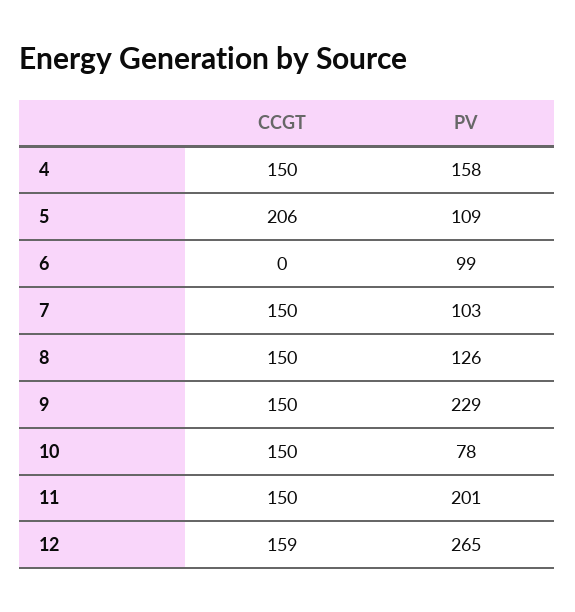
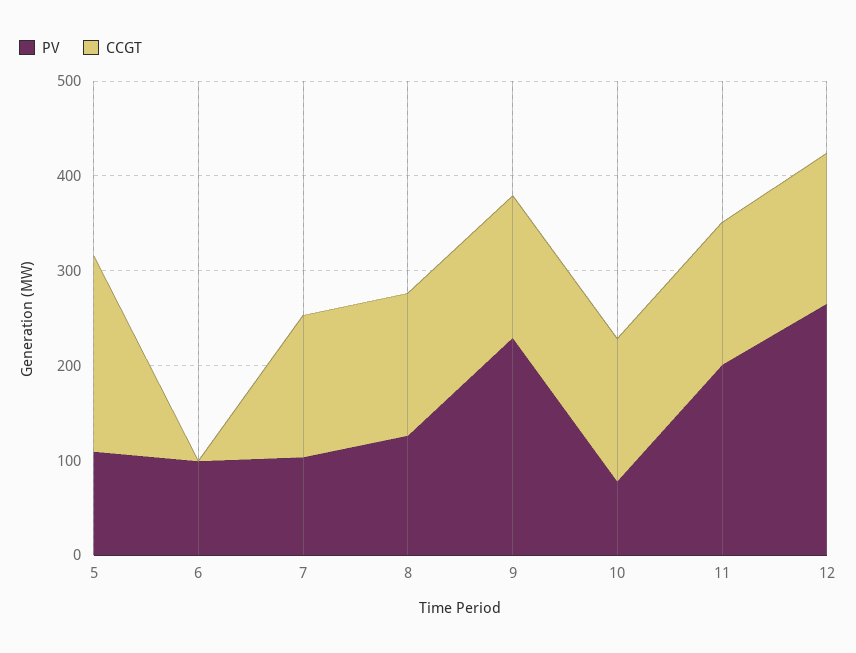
CCGT, 4: 150 -> none
PV, 4: 158 -> none

